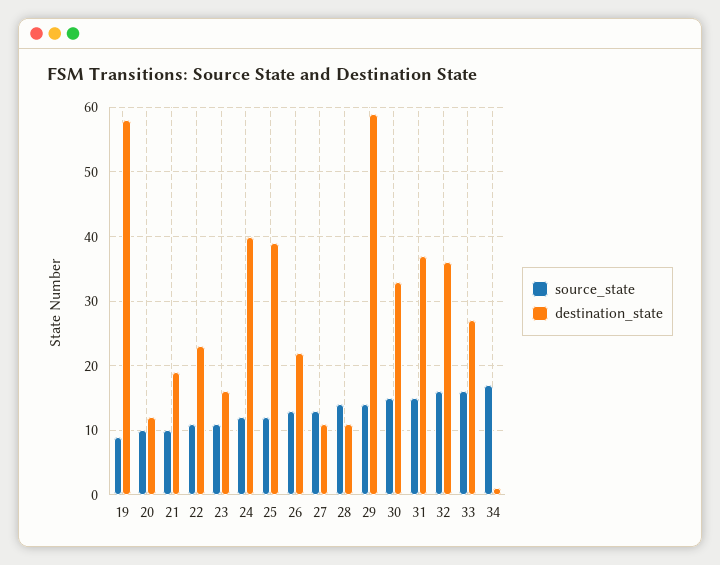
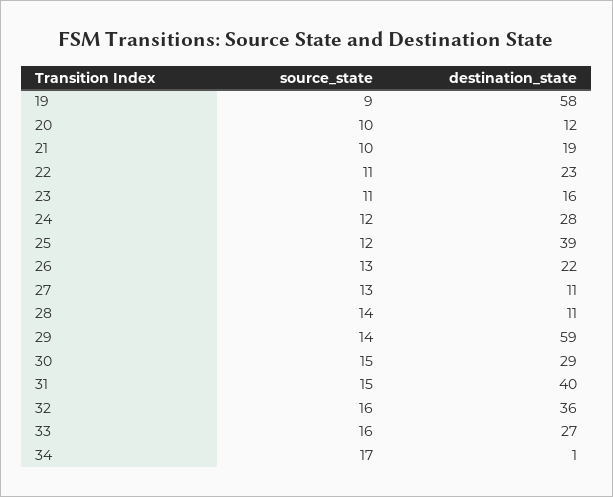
destination_state, 24: 40 -> 28
destination_state, 30: 33 -> 29
destination_state, 31: 37 -> 40

